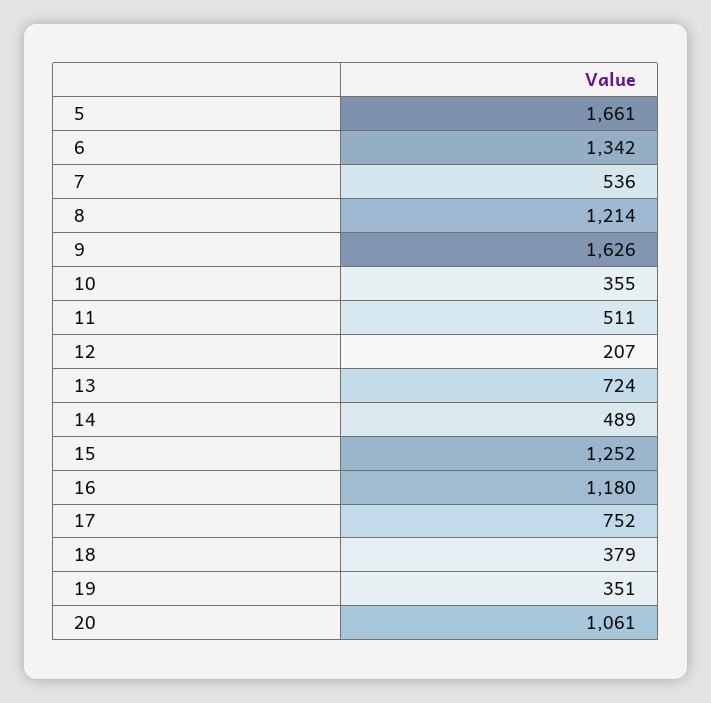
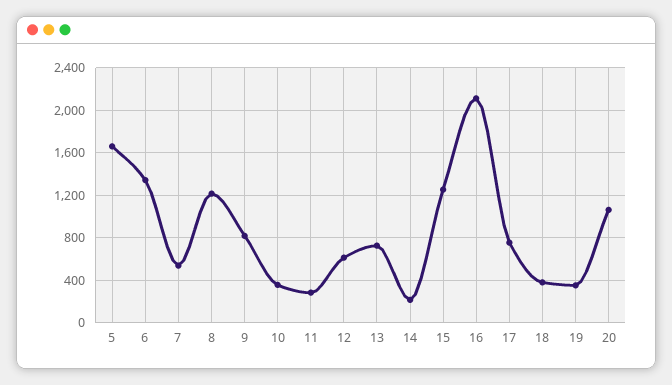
9: 1626 -> 800
11: 511 -> 300
12: 207 -> 600
14: 489 -> 200
16: 1180 -> 2100

